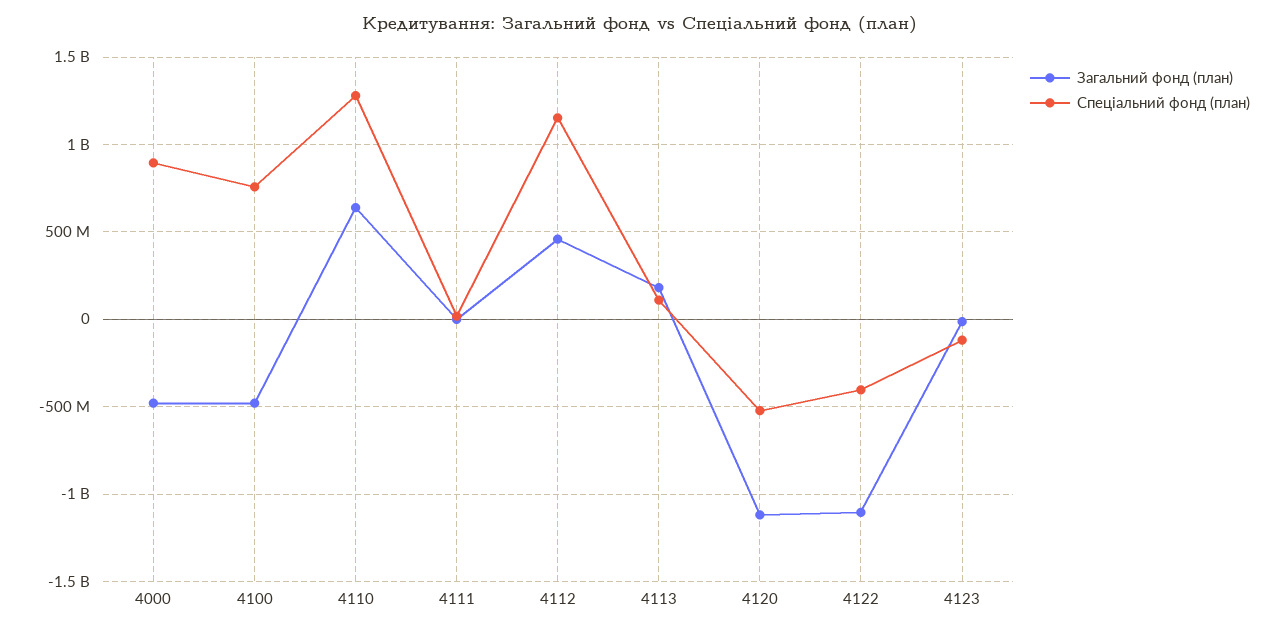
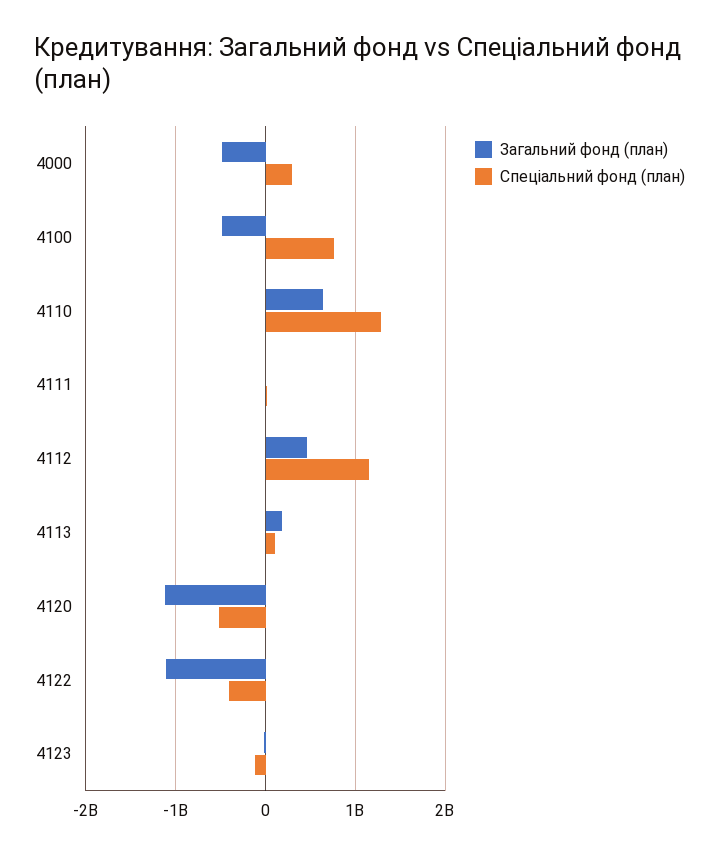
Спеціальний фонд (план), 4000: 900000000 -> 300000000

